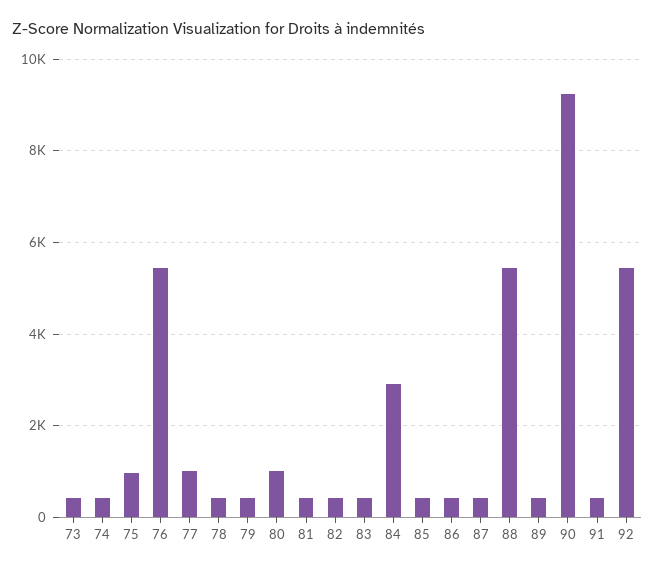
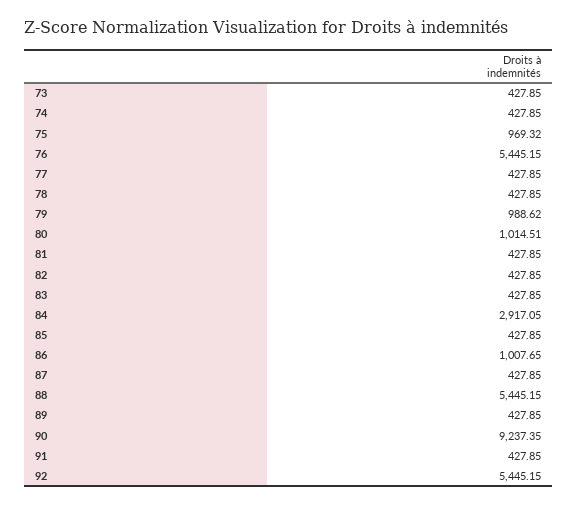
77: 1000 -> 427.85
79: 400 -> 988.62
86: 400 -> 1007.65

